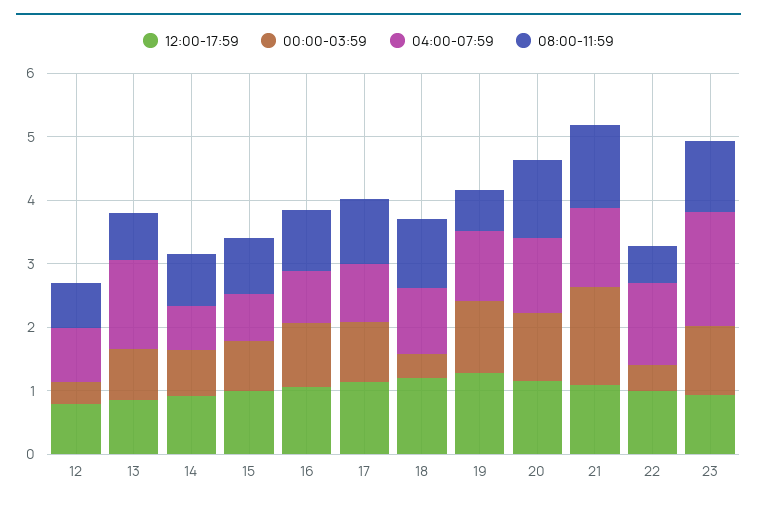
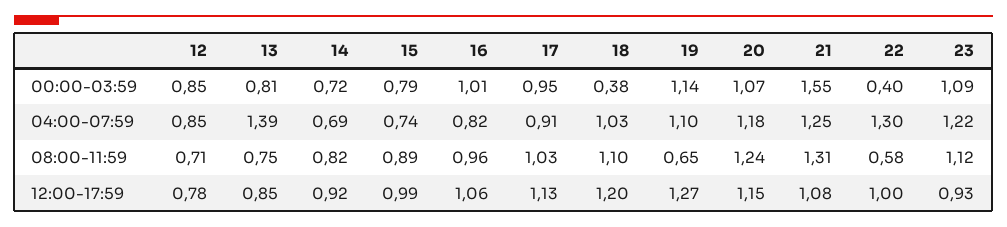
00:00-03:59, 12: 0.4 -> 0.85
04:00-07:59, 23: 1.8 -> 1.22

